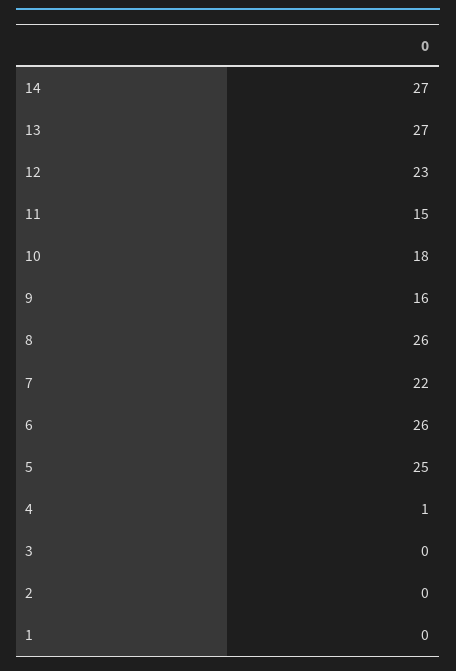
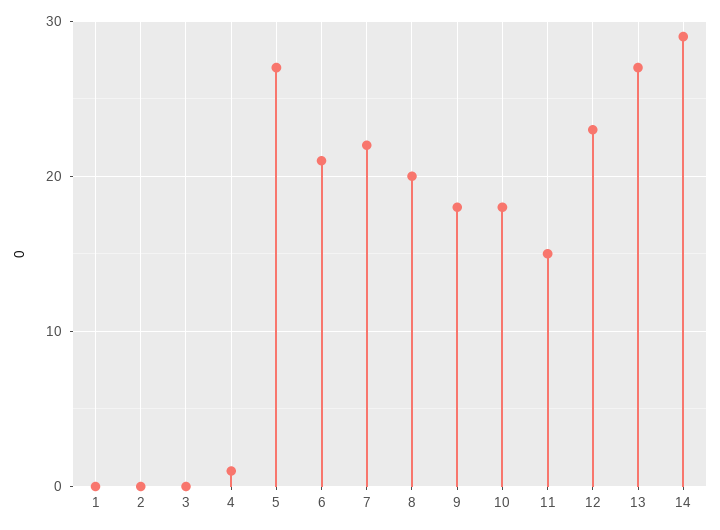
14: 27 -> 29
9: 16 -> 18
8: 26 -> 20
6: 26 -> 21
5: 25 -> 27

